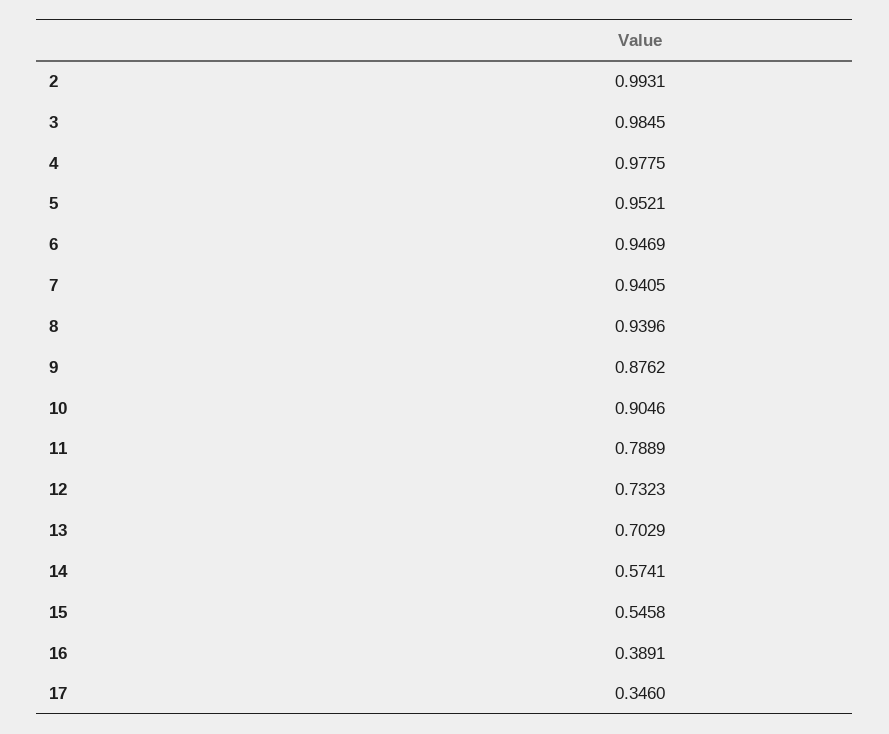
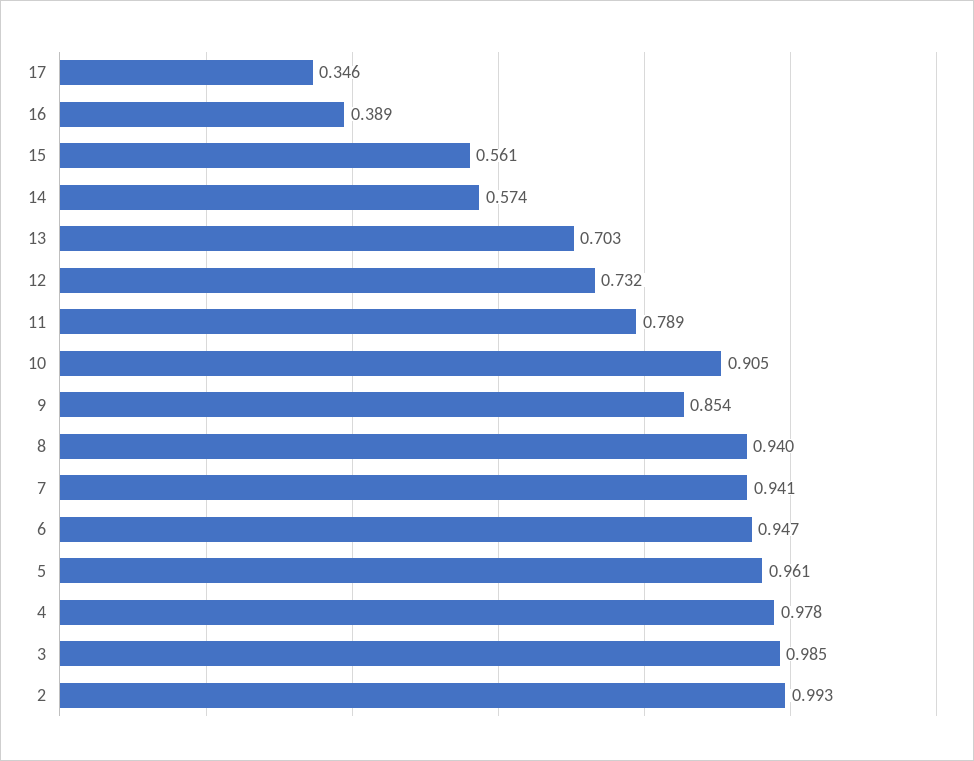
5: 0.9521 -> 0.961
9: 0.8762 -> 0.854
15: 0.5458 -> 0.561

